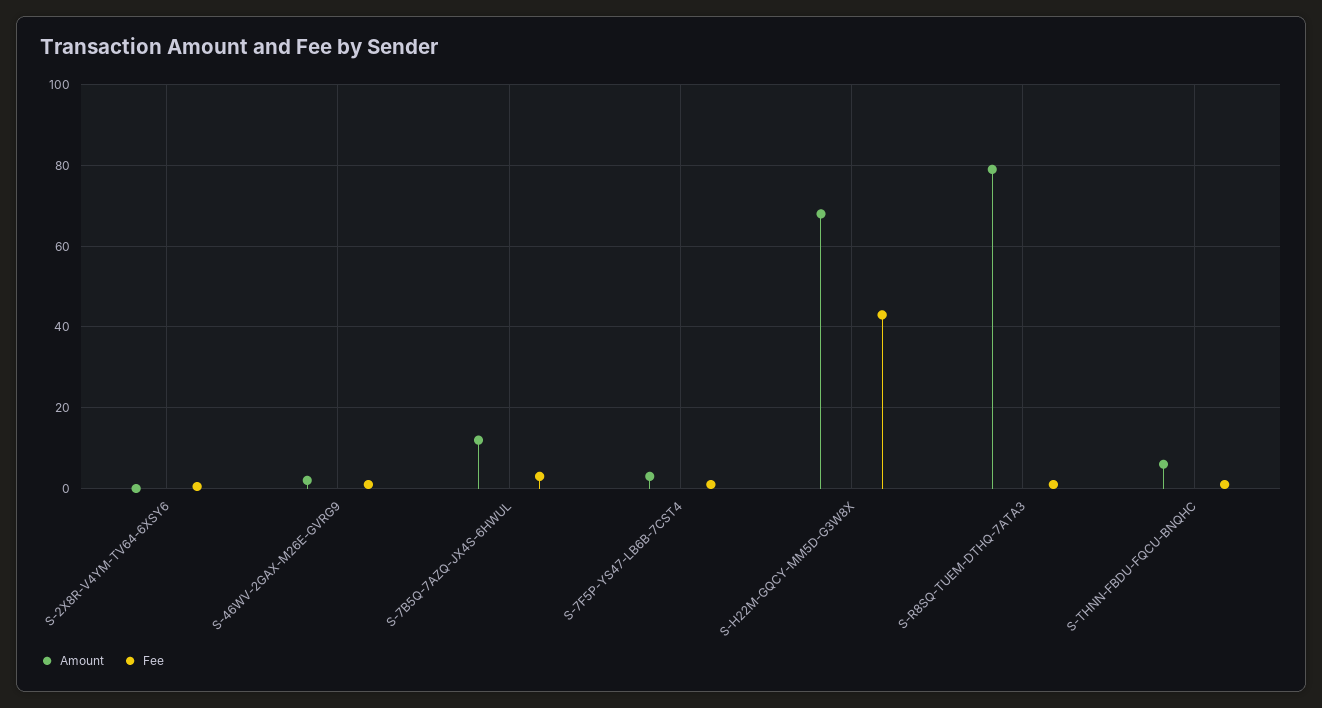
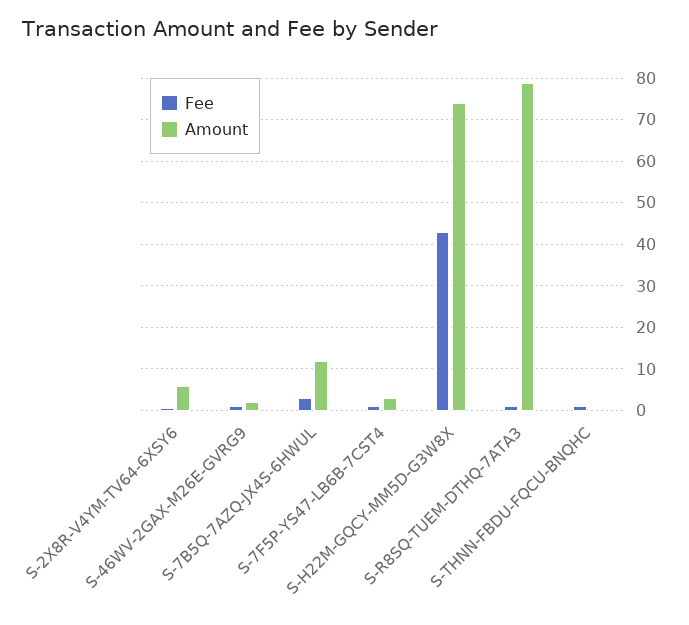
Amount, S-2X8R-V4YM-TV64-6XSY6: 0 -> 6
Amount, S-H22M-GQCY-MM5D-G3W8X: 68 -> 74
Amount, S-THNN-FBDU-FQCU-BNQHC: 6 -> 0

